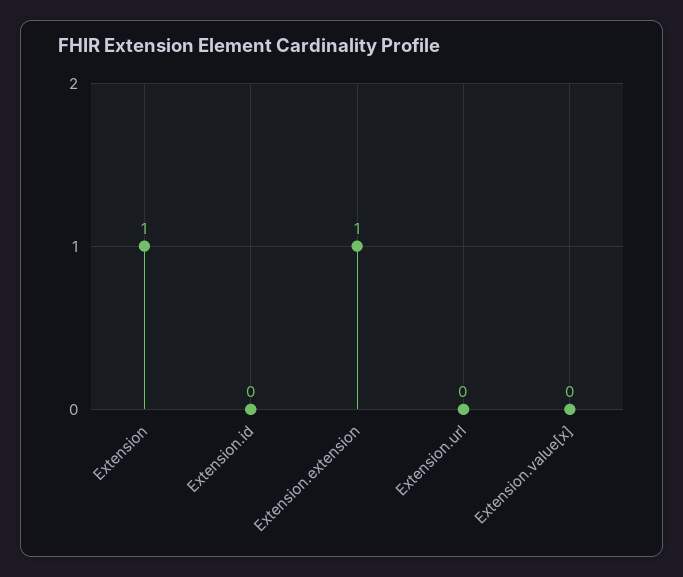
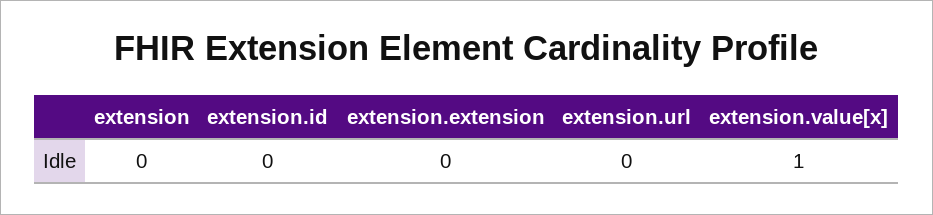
Extension: 1 -> 0
Extension.extension: 1 -> 0
Extension.value[x]: 0 -> 1

